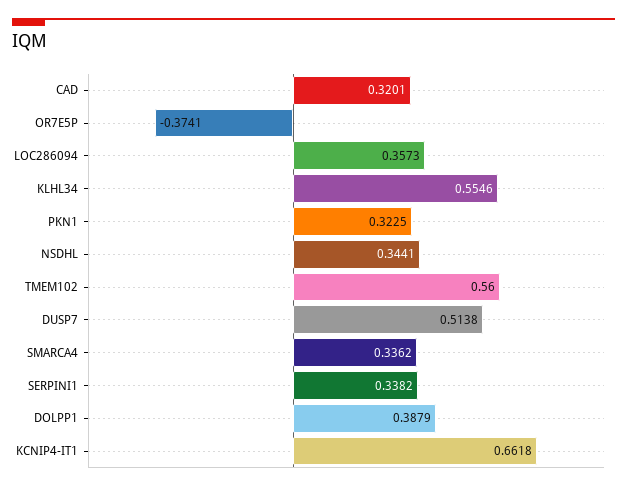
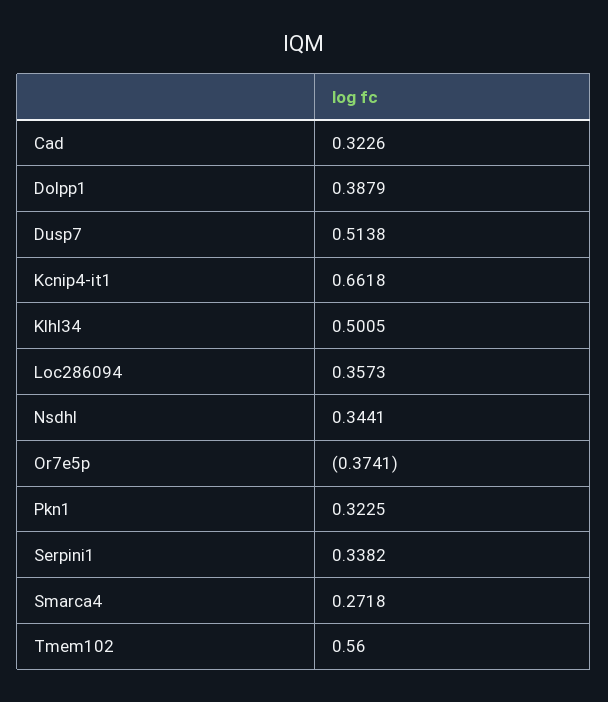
CAD: 0.3201 -> 0.3226
KLHL34: 0.5546 -> 0.5005
SMARCA4: 0.3362 -> 0.2718

